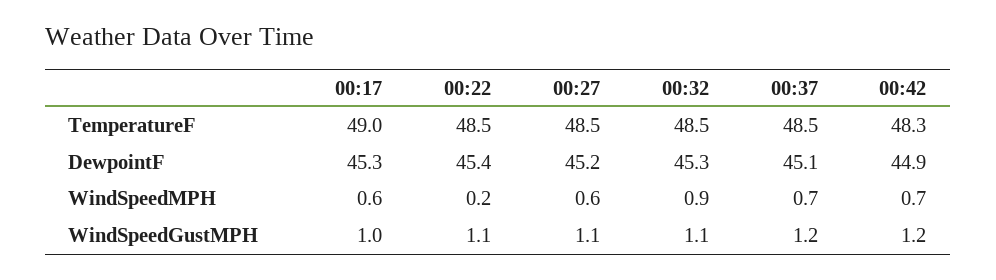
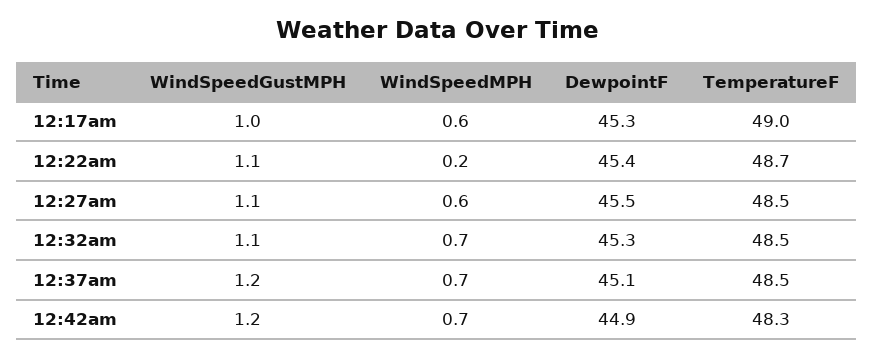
00:22, TemperatureF: 48.5 -> 48.7
00:27, DewpointF: 45.2 -> 45.5
00:32, WindSpeedMPH: 0.9 -> 0.7

